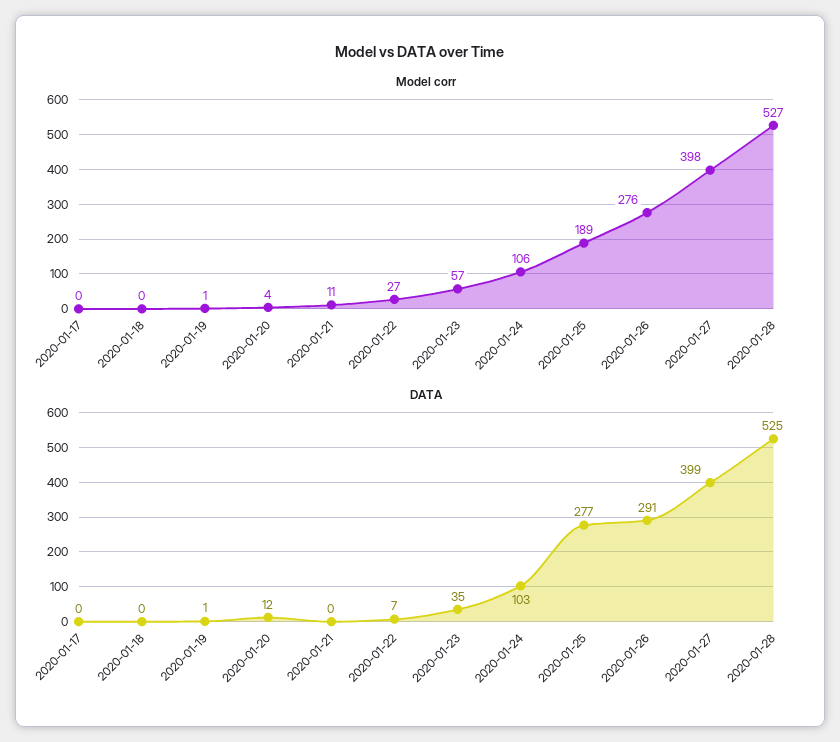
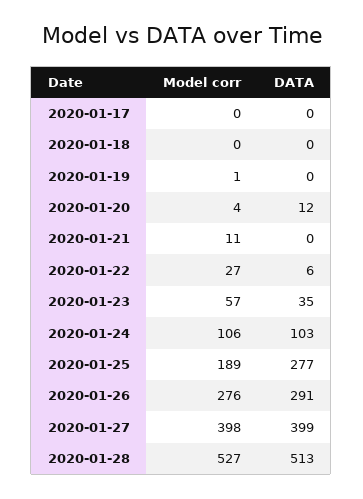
DATA, 2020-01-19: 1 -> 0
DATA, 2020-01-22: 7 -> 6
DATA, 2020-01-28: 525 -> 513

